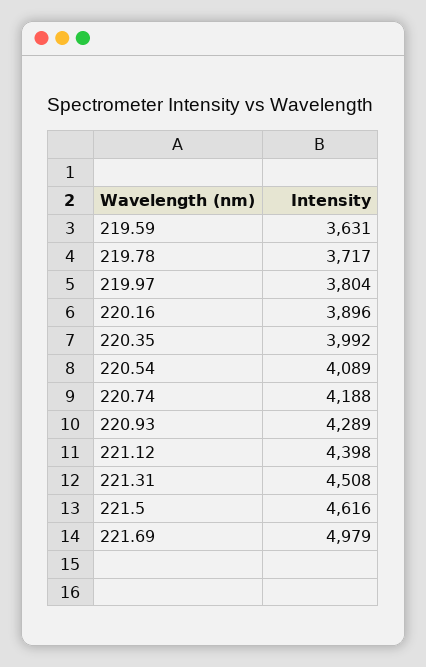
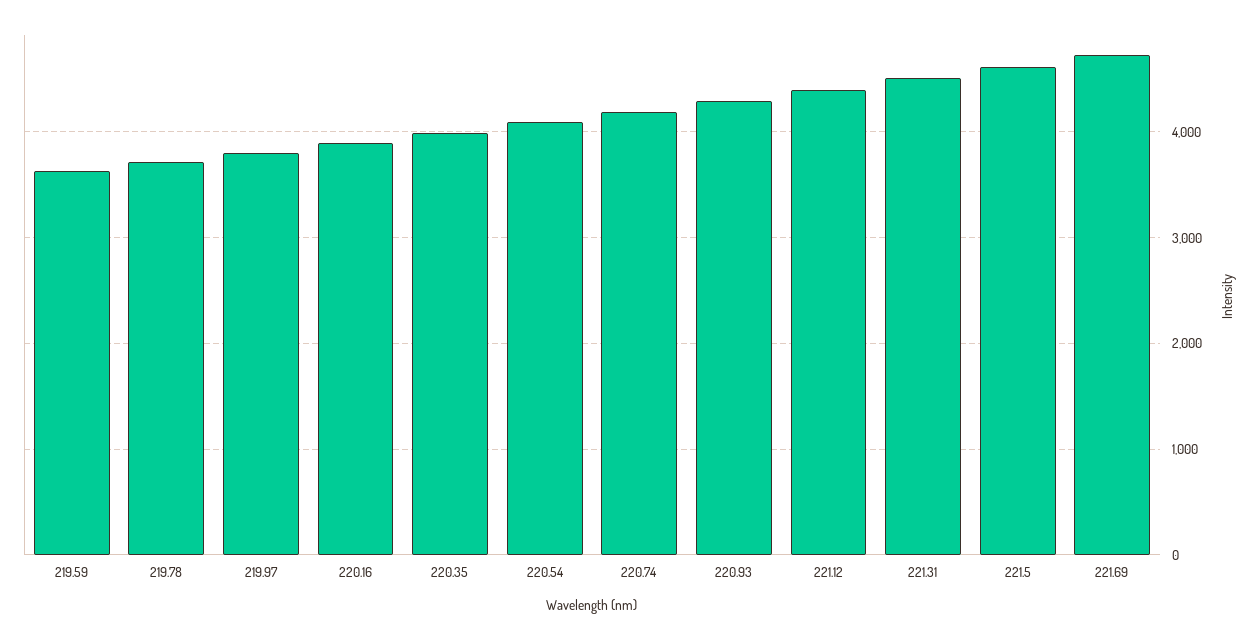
221.69: 4979 -> 4700

